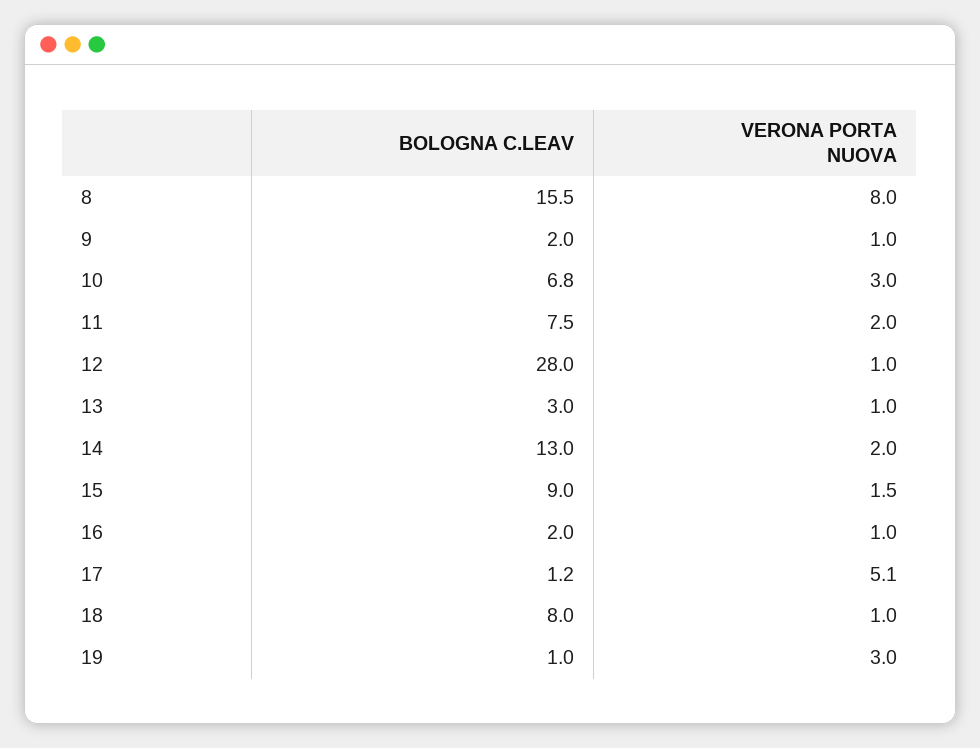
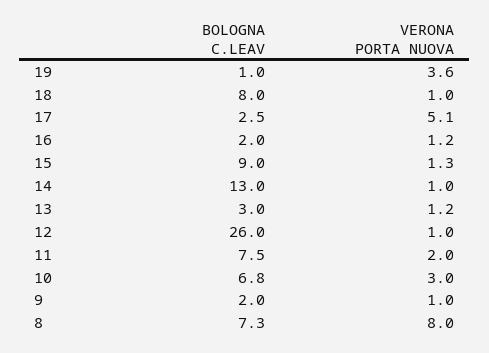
BOLOGNA C.LEAV, 8: 15.5 -> 7.3
BOLOGNA C.LEAV, 12: 28 -> 26
VERONA PORTA NUOVA, 13: 1 -> 1.2
VERONA PORTA NUOVA, 14: 2 -> 1
VERONA PORTA NUOVA, 15: 1.5 -> 1.3
VERONA PORTA NUOVA, 16: 1 -> 1.2
BOLOGNA C.LEAV, 17: 1.2 -> 2.5
VERONA PORTA NUOVA, 19: 3 -> 3.6

